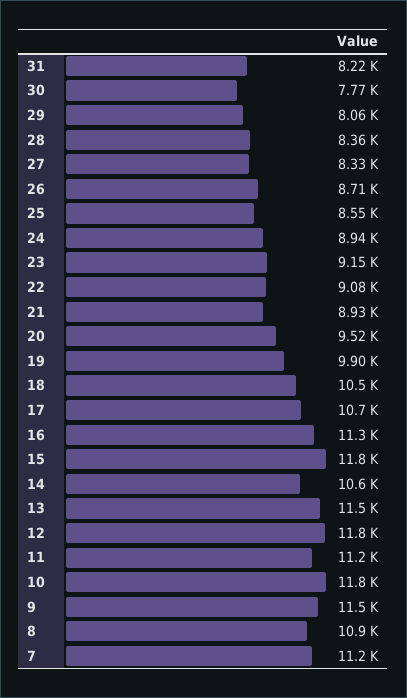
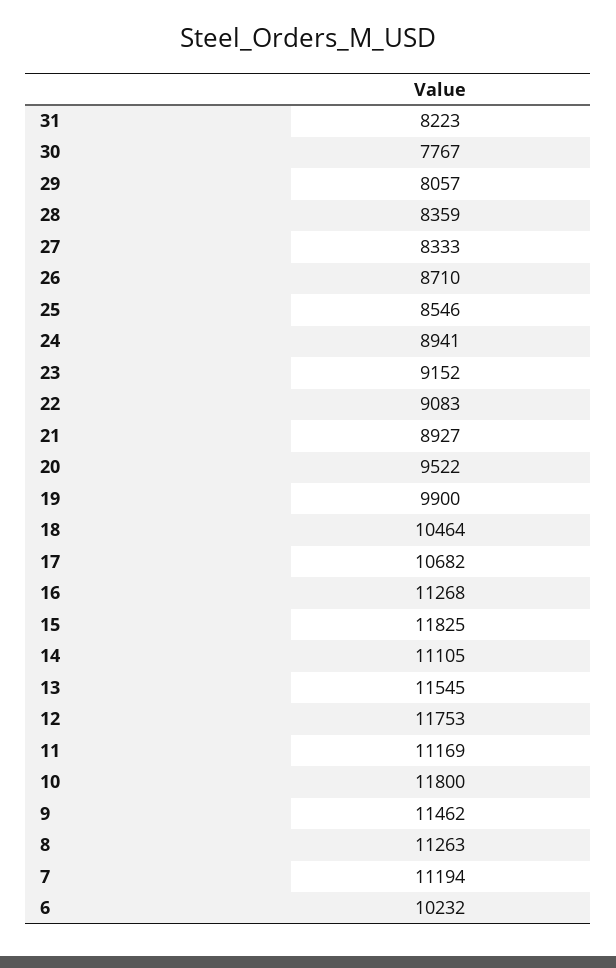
14: 10600 -> 11105
8: 10900 -> 11263
6: none -> 10232

